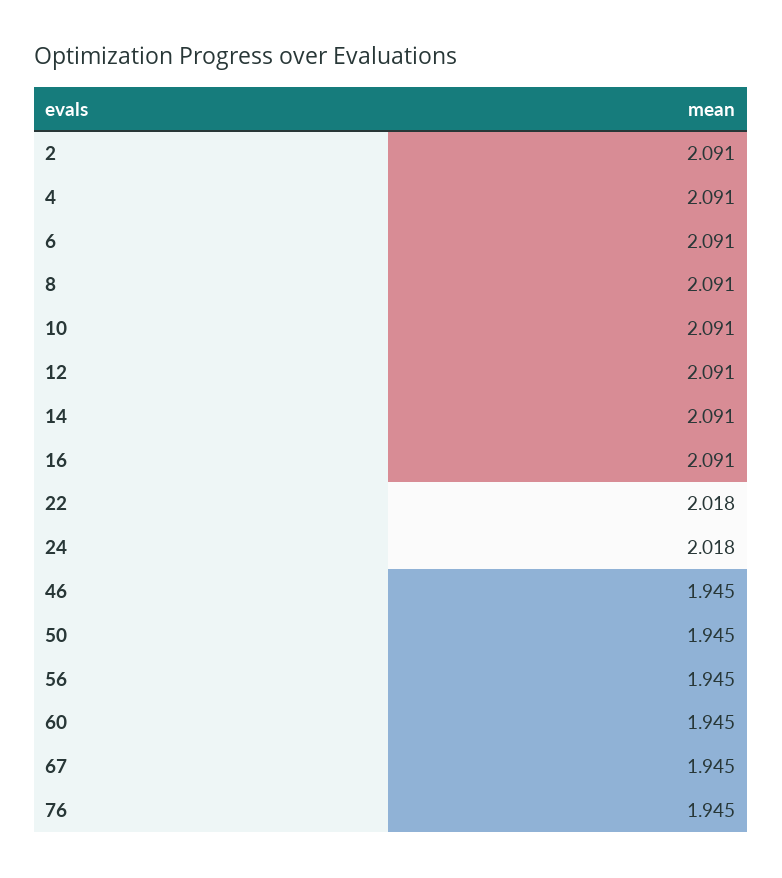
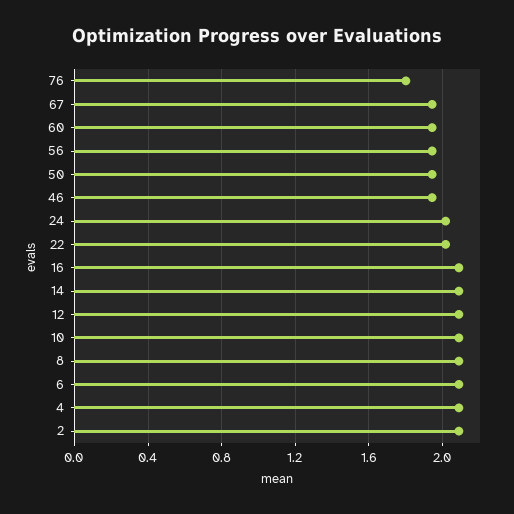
76: 1.945 -> 1.8

